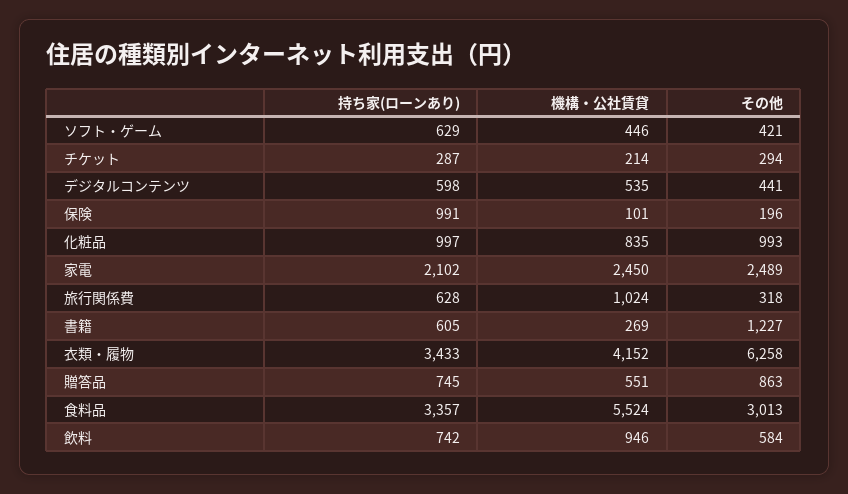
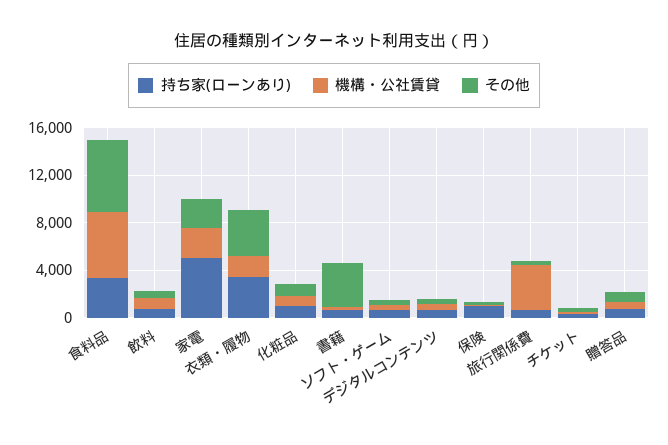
持ち家(ローンあり), 家電: 2102 -> 5000
機構・公社賃貸, 旅行関係費: 1024 -> 4000
その他, 書籍: 1227 -> 4000
機構・公社賃貸, 衣類・履物: 4152 -> 2000
その他, 衣類・履物: 6258 -> 4000
その他, 食料品: 3013 -> 6000

